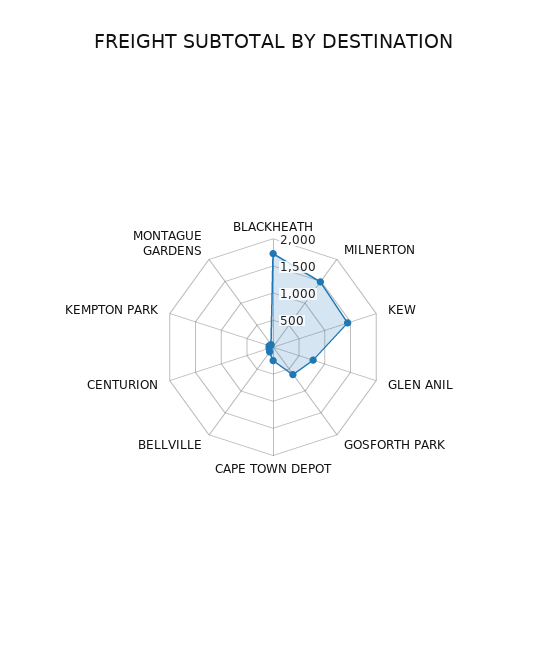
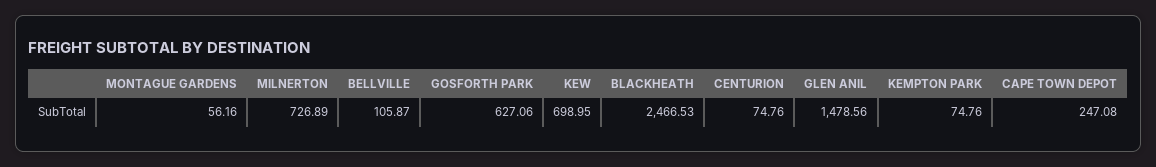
BLACKHEATH: 1750 -> 2466.53
MILNERTON: 1500 -> 726.89
KEW: 1500 -> 698.95
GLEN ANIL: 750 -> 1478.56

